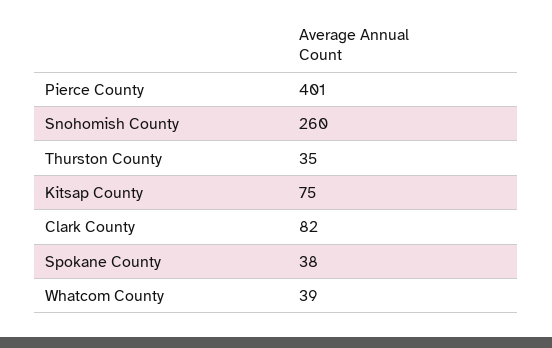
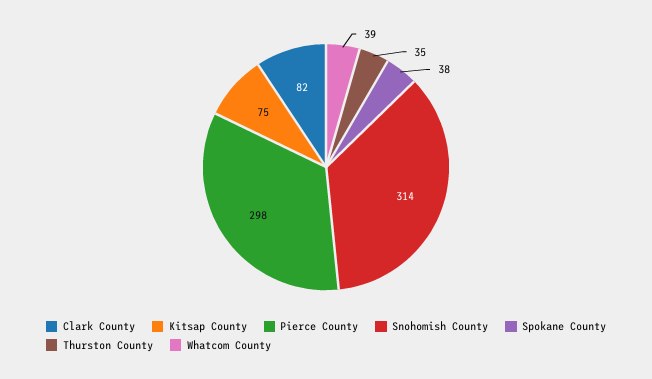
Pierce County: 401 -> 298
Snohomish County: 260 -> 314

